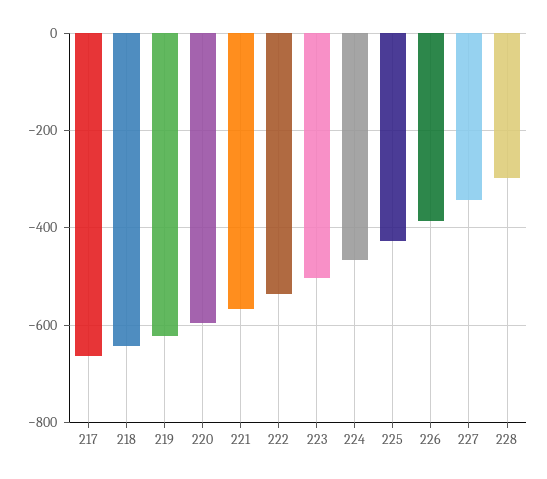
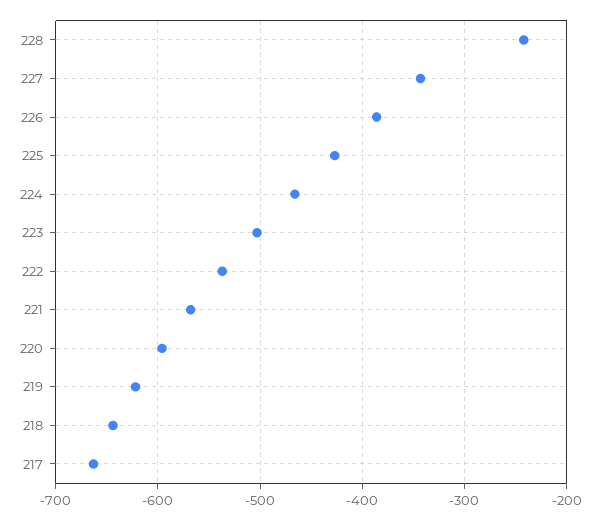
228: -300 -> -240

